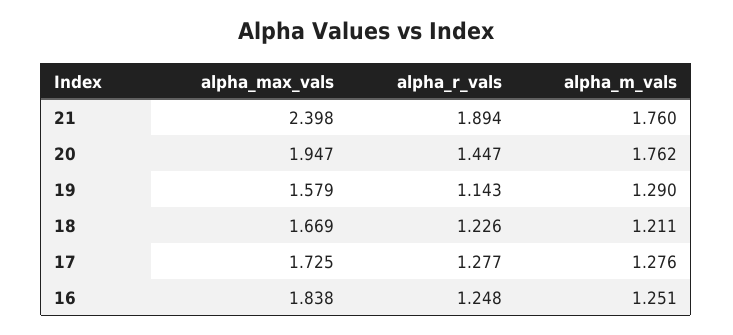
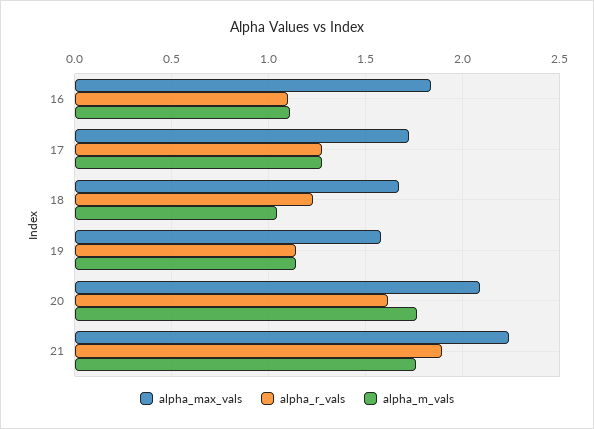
alpha_max_vals, 21: 2.398 -> 2.25
alpha_max_vals, 20: 1.947 -> 2.1
alpha_r_vals, 20: 1.447 -> 1.6
alpha_m_vals, 19: 1.29 -> 1.15
alpha_m_vals, 18: 1.211 -> 1.05
alpha_r_vals, 16: 1.248 -> 1.1
alpha_m_vals, 16: 1.251 -> 1.1

